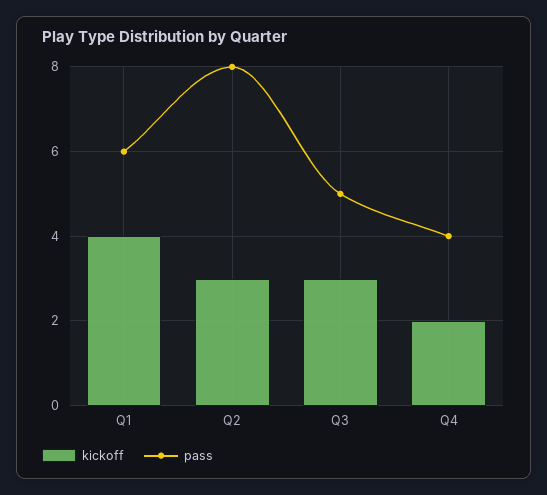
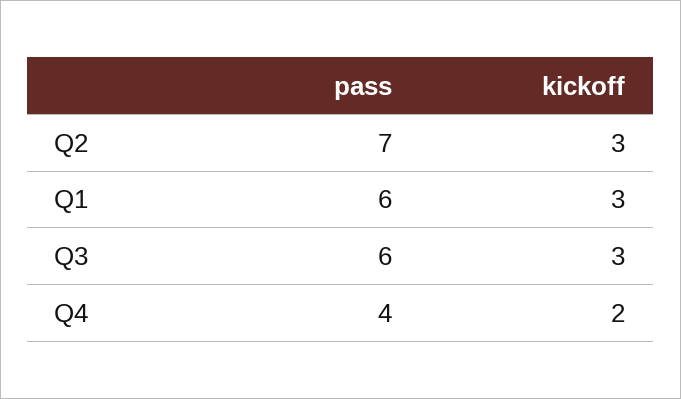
kickoff, Q1: 4 -> 3
pass, Q2: 8 -> 7
pass, Q3: 5 -> 6

